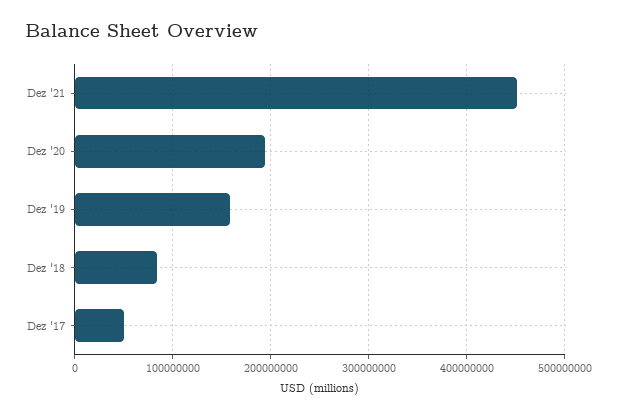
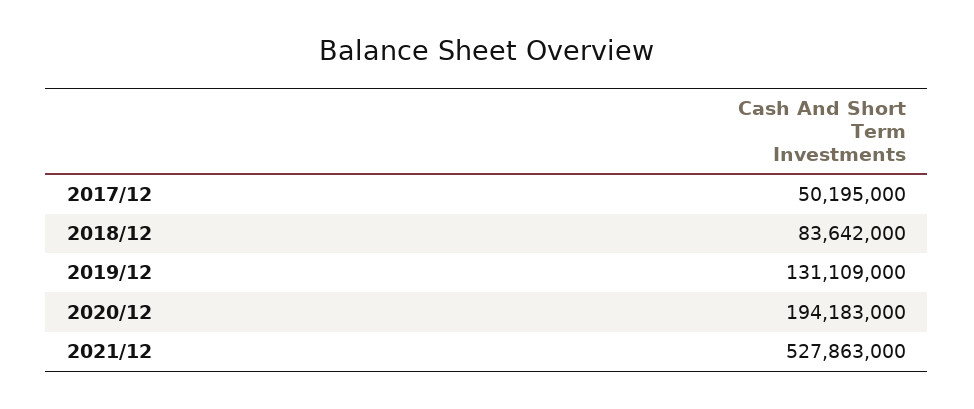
Dez '21: 450000000 -> 527863000
Dez '19: 160000000 -> 131109000

